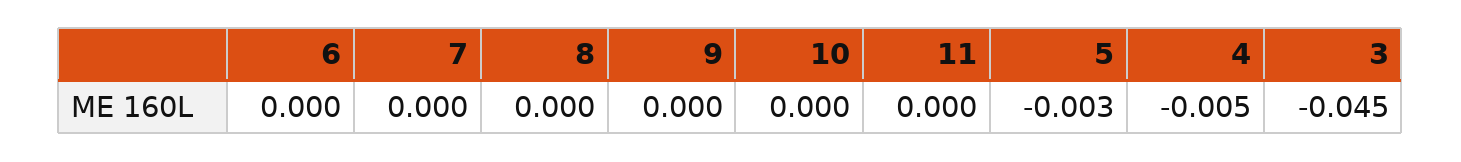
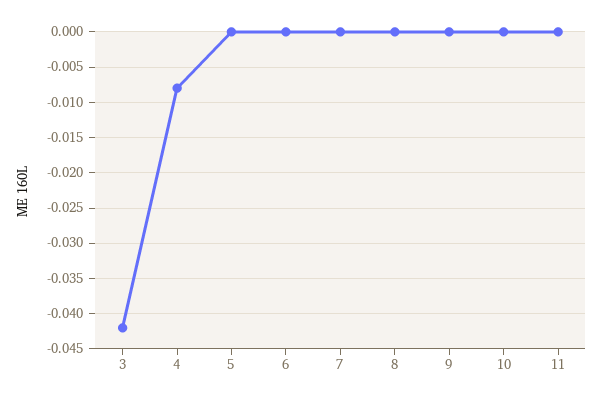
5: -0.003 -> 0
4: -0.005 -> -0.008
3: -0.045 -> -0.042

